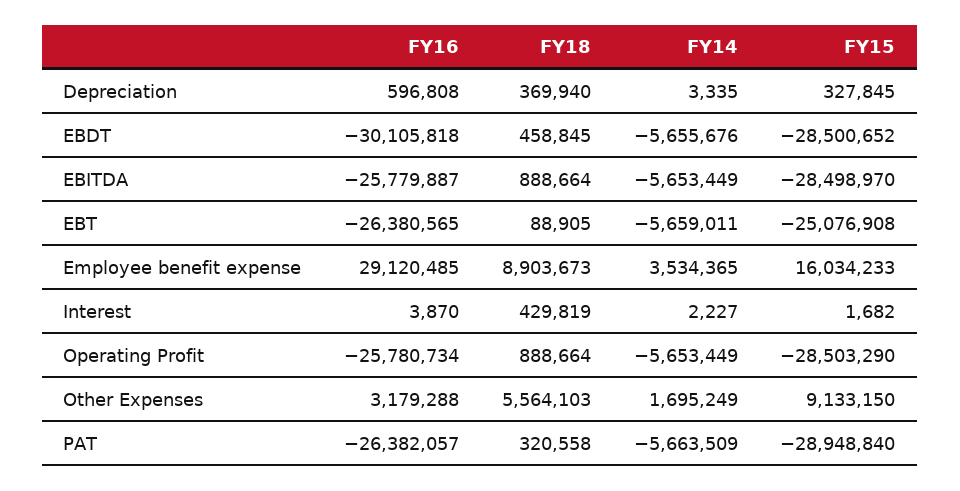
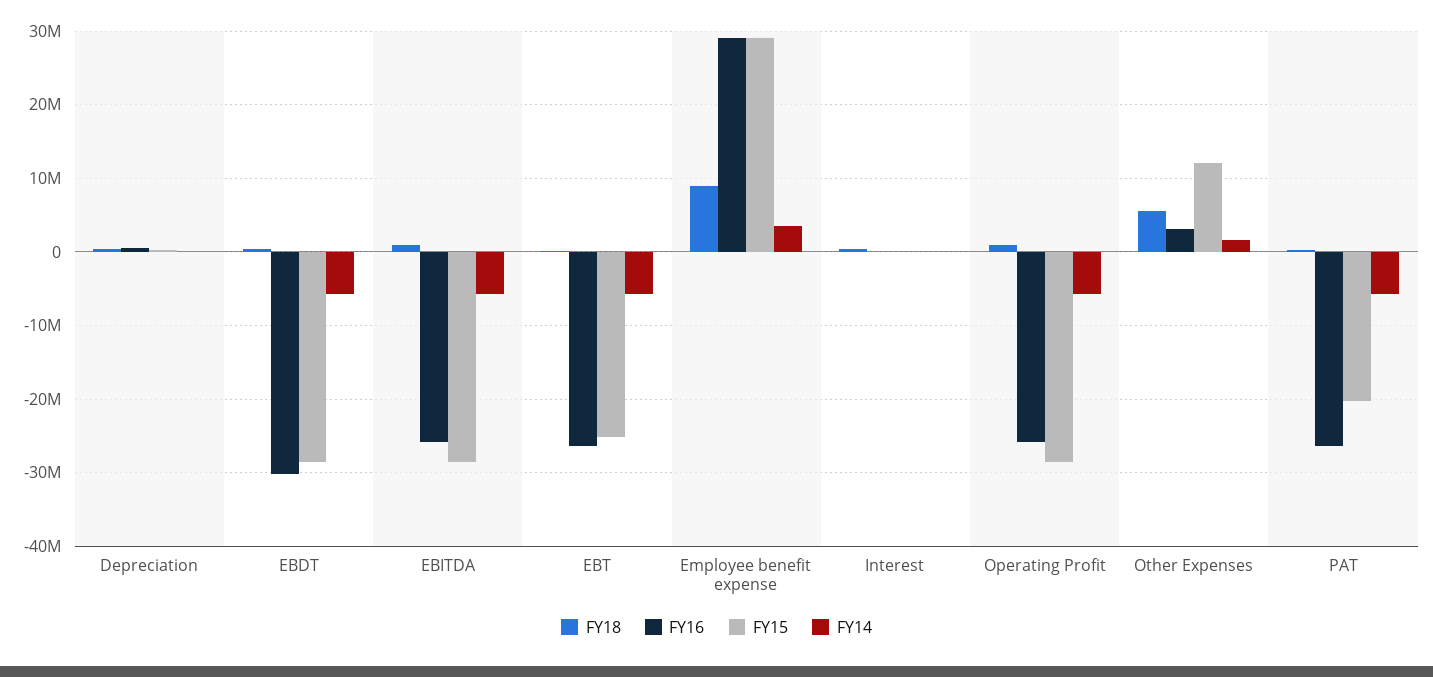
FY15, Employee benefit expense: 16034233 -> 29000000
FY15, Other Expenses: 9133150 -> 12000000
FY15, PAT: -28948840 -> -20000000

